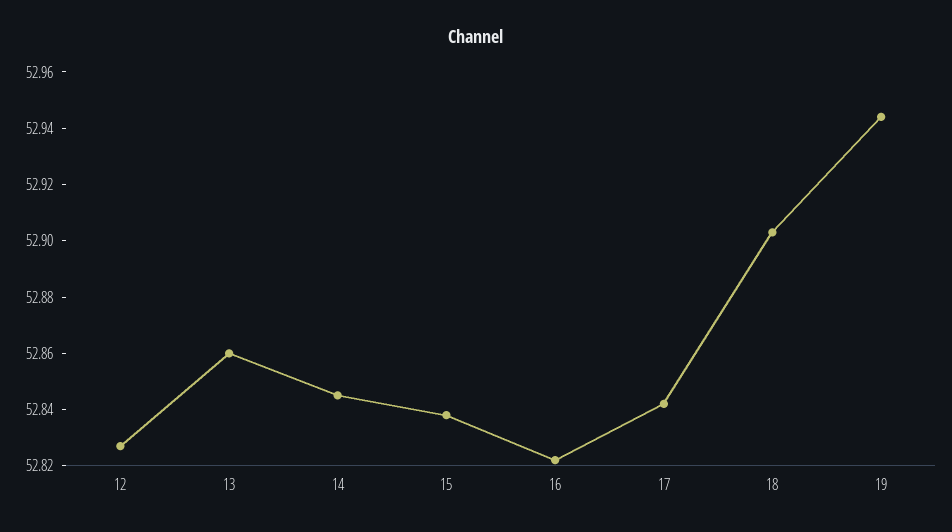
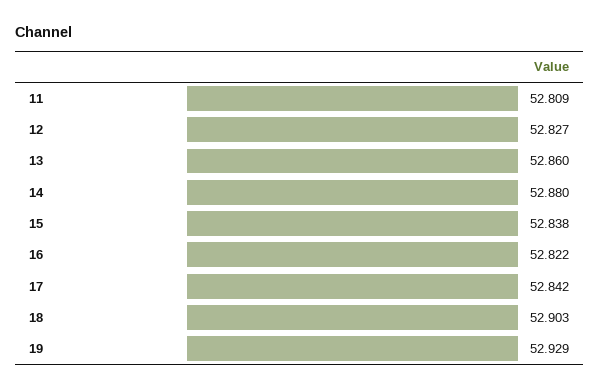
14: 52.845 -> 52.88
19: 52.945 -> 52.929
11: none -> 52.809

